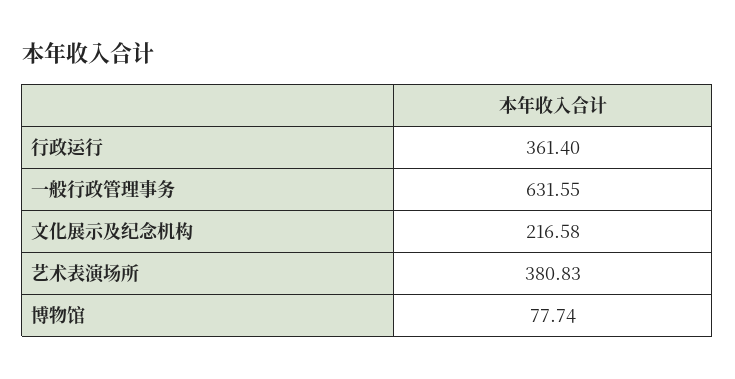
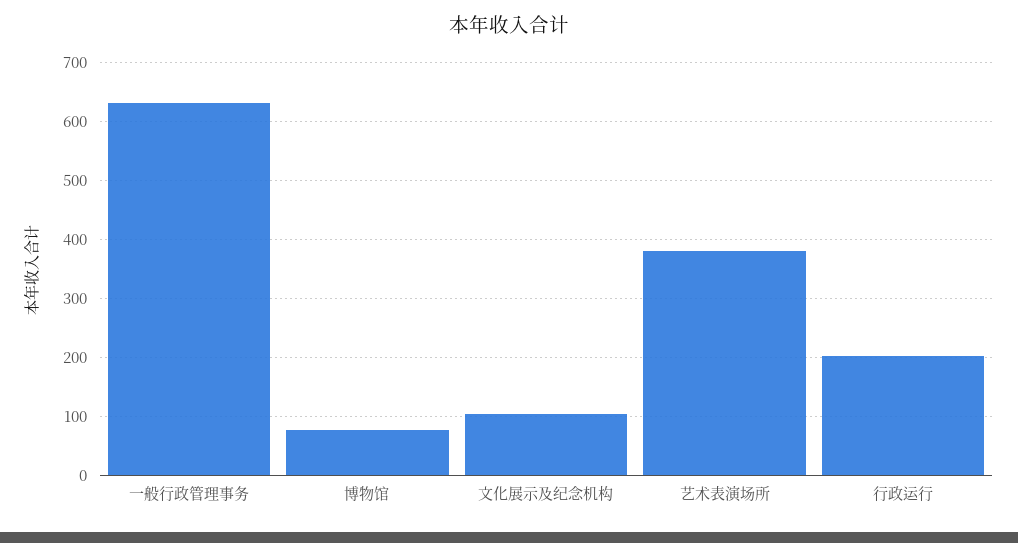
行政运行: 361.4 -> 200
文化展示及纪念机构: 216.58 -> 100

